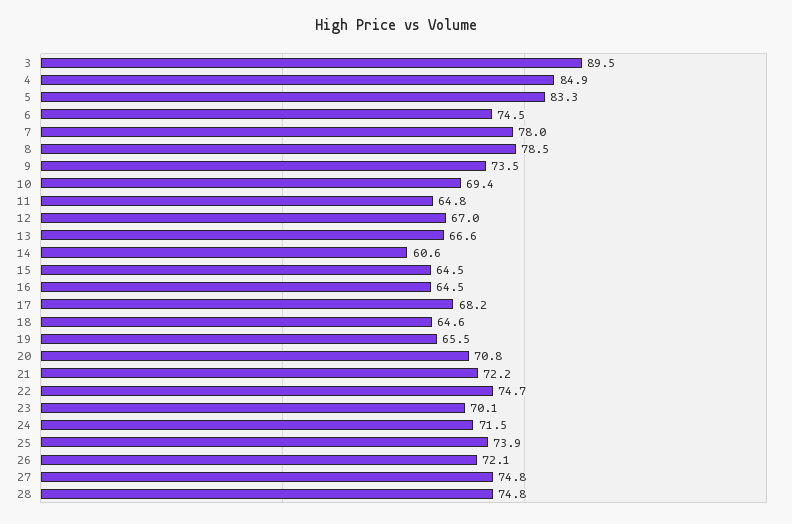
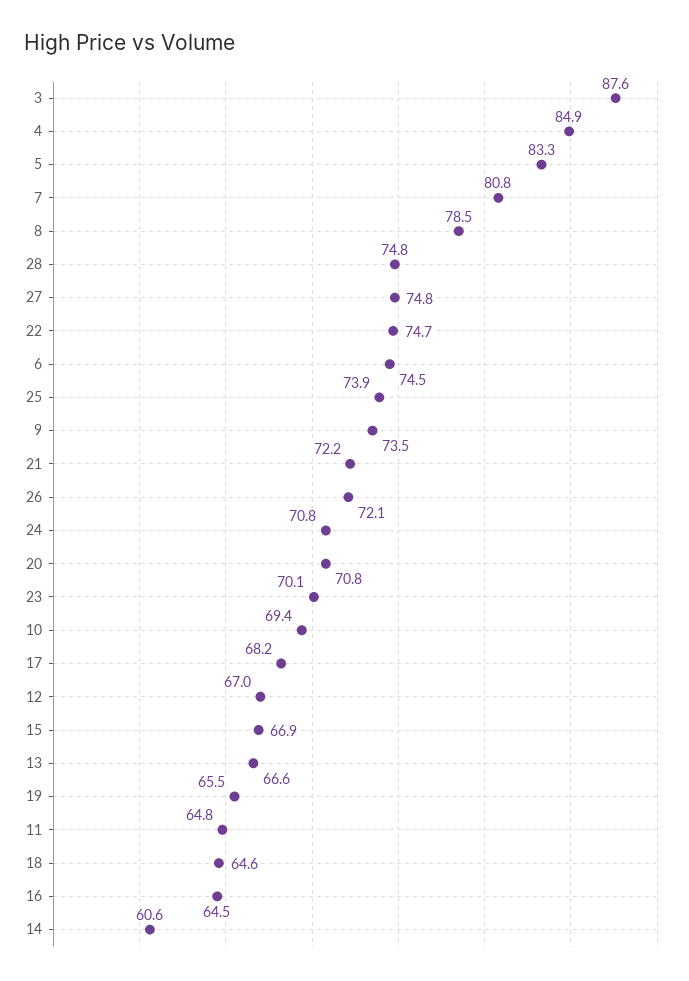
3: 89.5 -> 87.6
7: 78 -> 80.8
15: 64.5 -> 66.9
24: 71.5 -> 70.8

